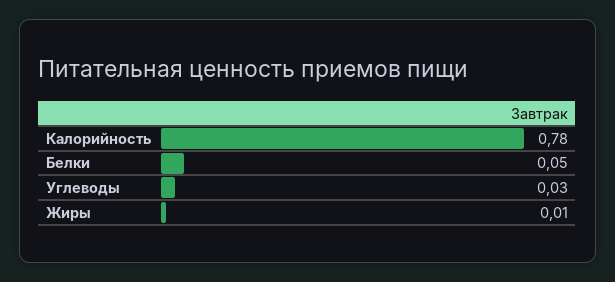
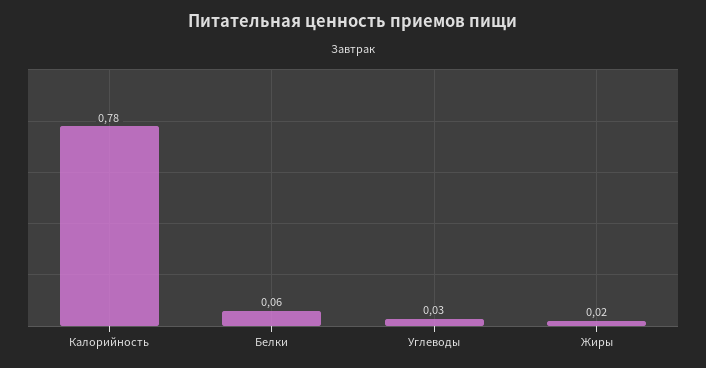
Белки: 0.05 -> 0.06
Жиры: 0.01 -> 0.02

